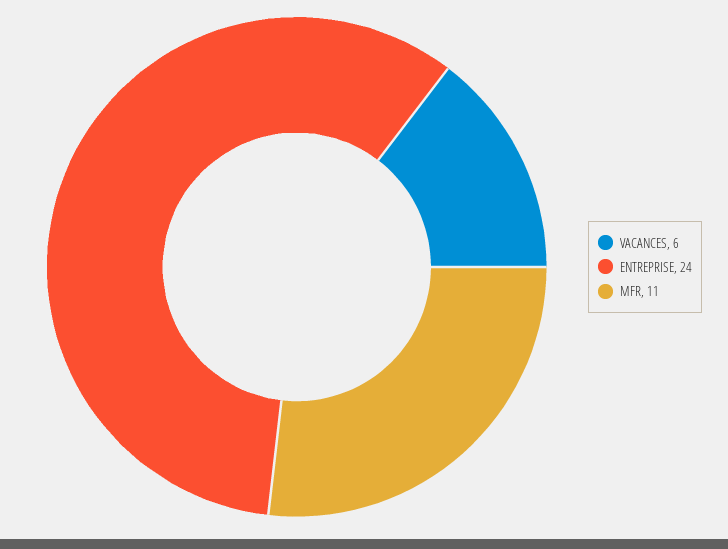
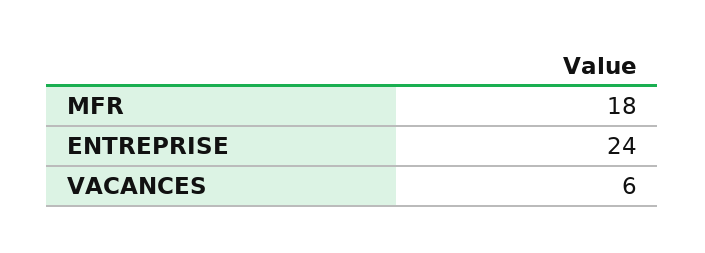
MFR: 11 -> 18

